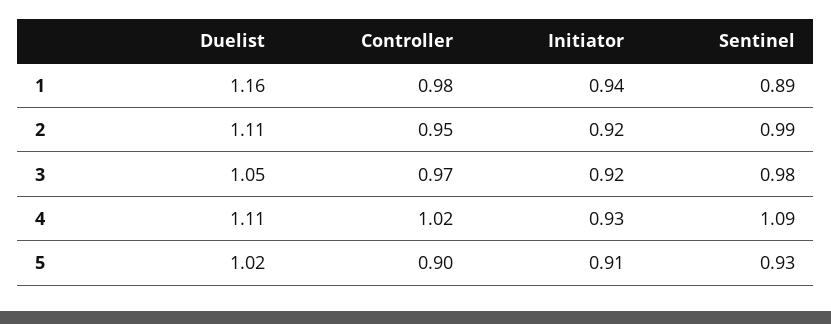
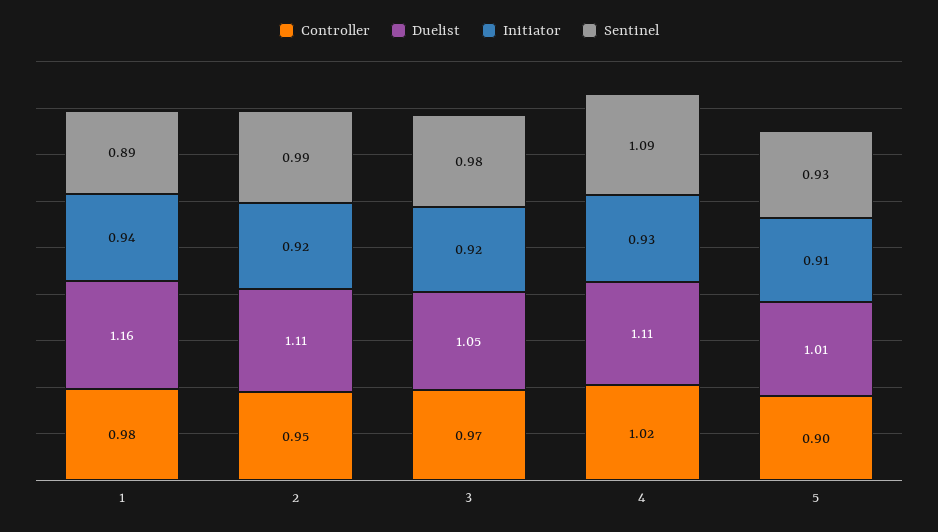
Duelist, 5: 1.02 -> 1.01

